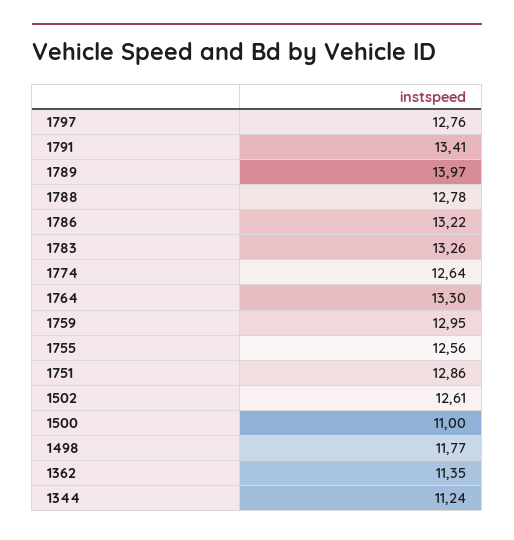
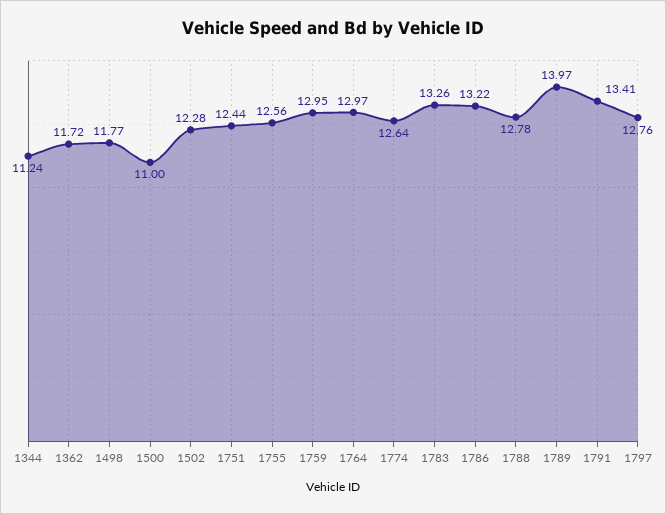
1764: 13.3 -> 12.97
1751: 12.86 -> 12.44
1502: 12.61 -> 12.28
1362: 11.35 -> 11.72

